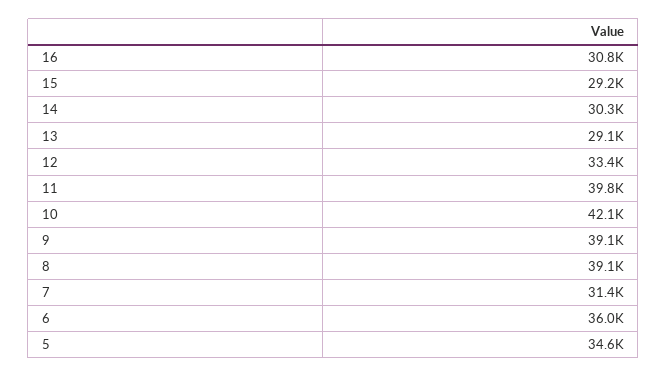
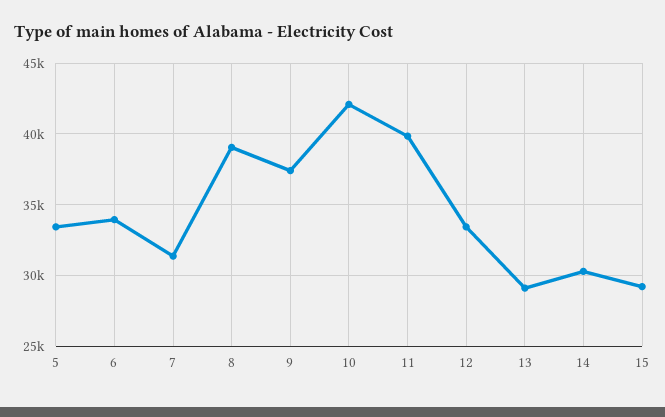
16: 30800 -> none
9: 39100 -> 37500
6: 36000 -> 34000
5: 34600 -> 33500

